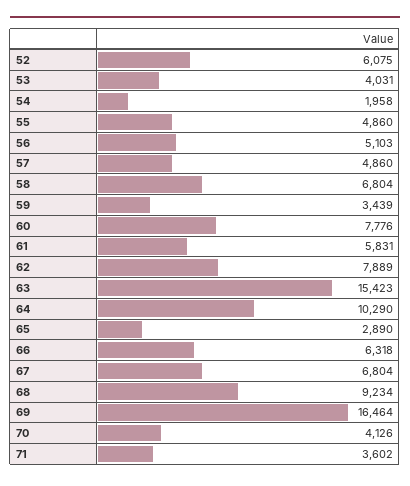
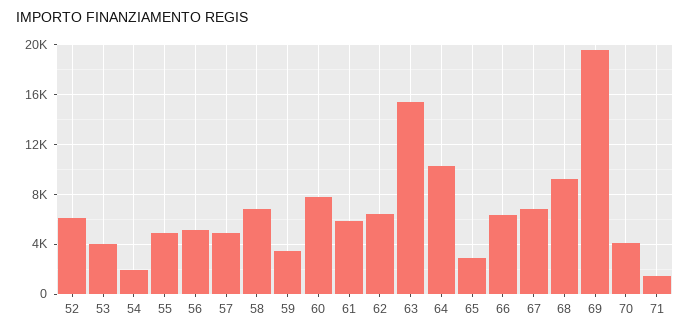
62: 7889 -> 6500
69: 16464 -> 19500
71: 3602 -> 1500

